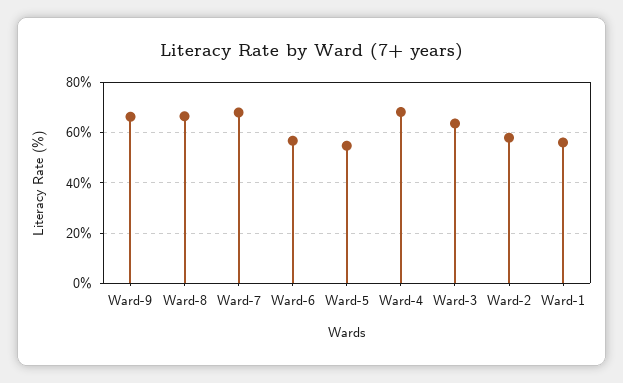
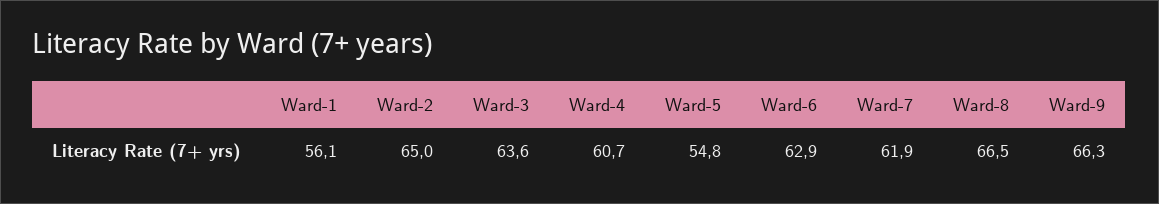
Ward-7: 67.5 -> 61.9
Ward-6: 57.5 -> 62.9
Ward-4: 67.5 -> 60.7
Ward-2: 57.5 -> 65

